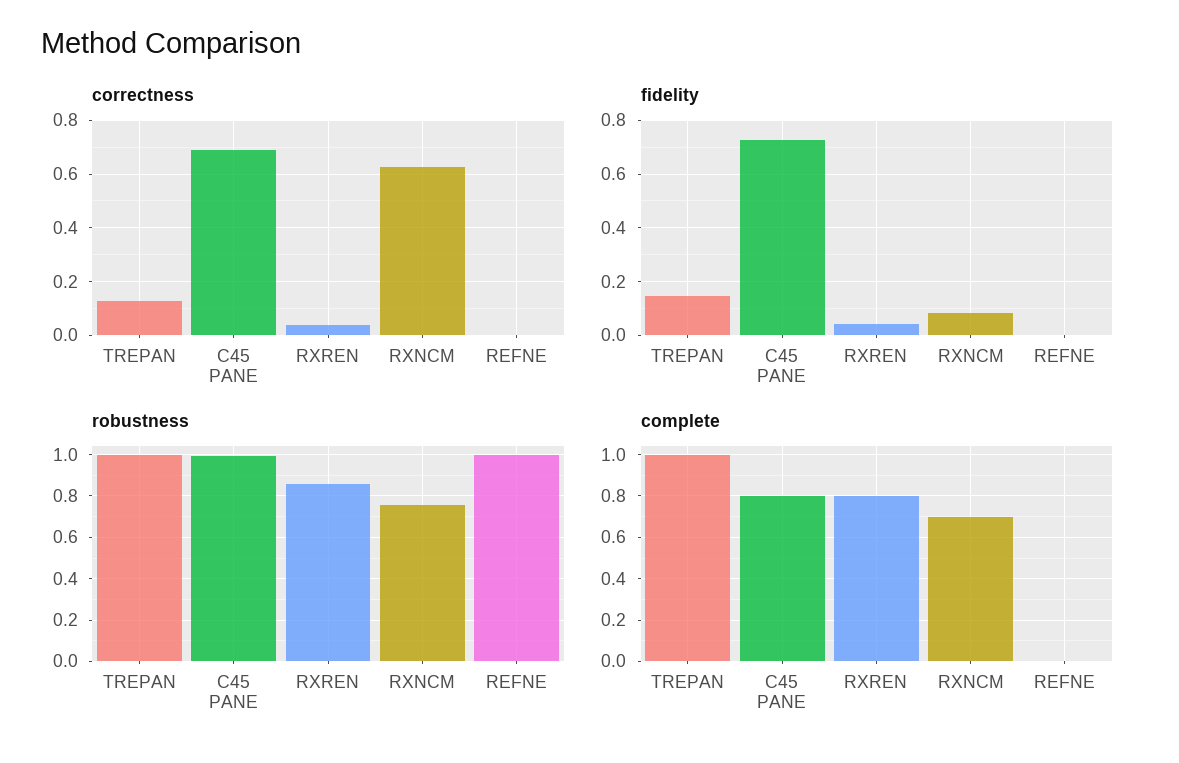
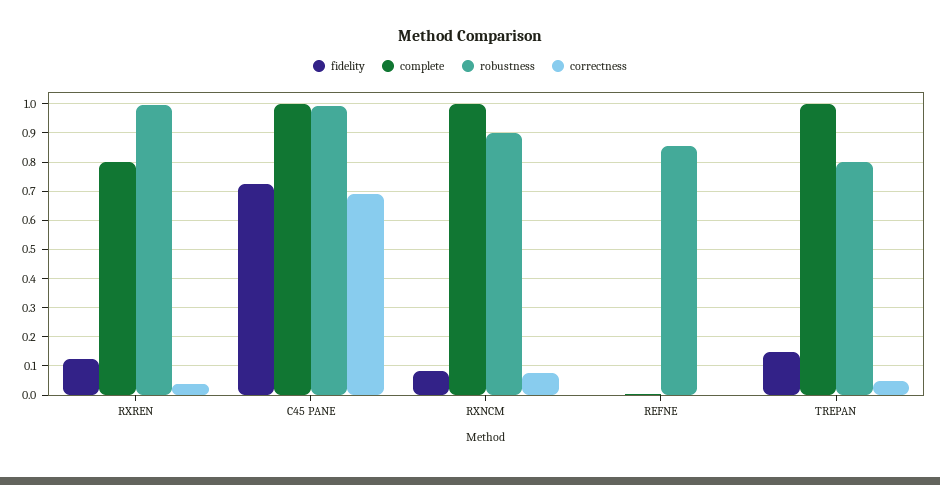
correctness, TREPAN: 0.125 -> 0.05
correctness, RXNCM: 0.625 -> 0.075
fidelity, RXREN: 0.05 -> 0.125
robustness, TREPAN: 1 -> 0.8
robustness, RXREN: 0.85 -> 1
robustness, RXNCM: 0.75 -> 0.9
robustness, REFNE: 1 -> 0.85
complete, C45 PANE: 0.8 -> 1
complete, RXNCM: 0.7 -> 1

